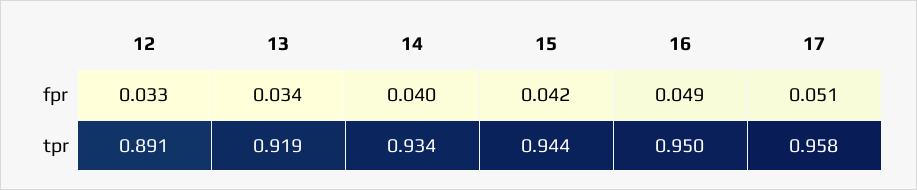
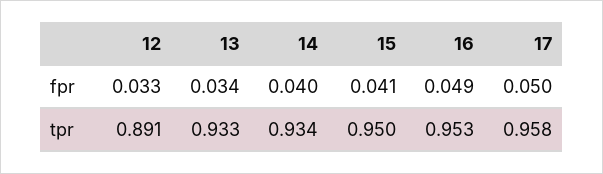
15, fpr: 0.042 -> 0.041
17, fpr: 0.051 -> 0.05
13, tpr: 0.919 -> 0.933
15, tpr: 0.944 -> 0.95
16, tpr: 0.95 -> 0.953

